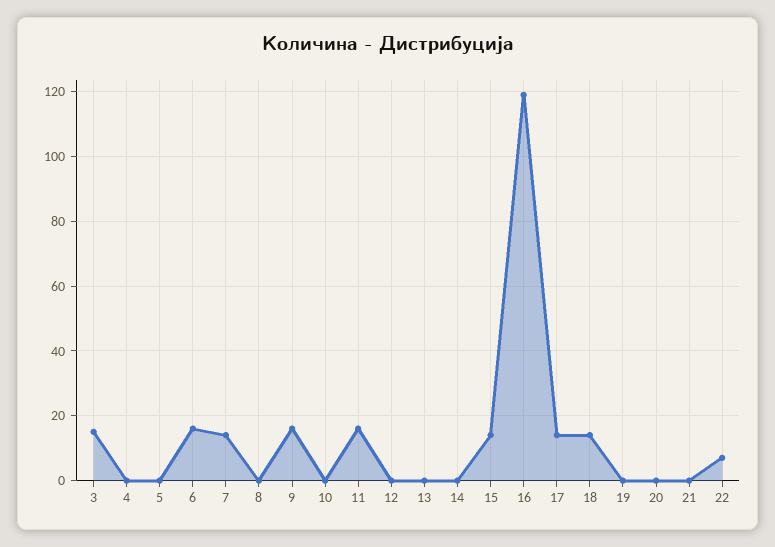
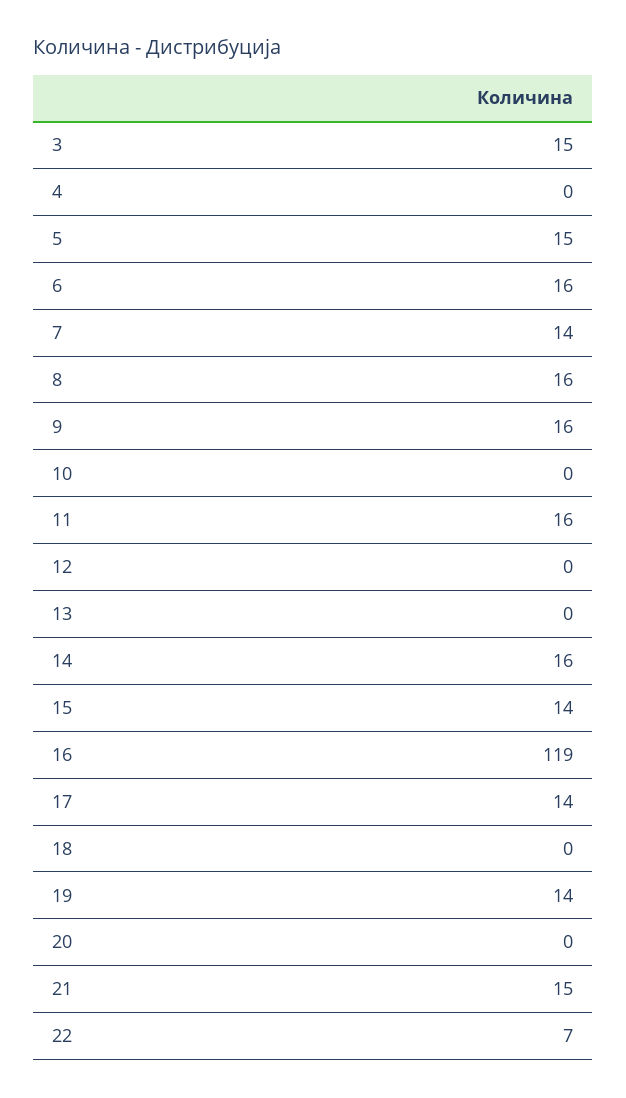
5: 0 -> 15
8: 0 -> 16
14: 0 -> 16
18: 15 -> 0
19: 0 -> 14
21: 0 -> 15

